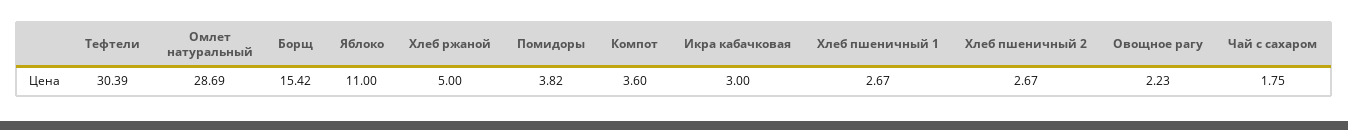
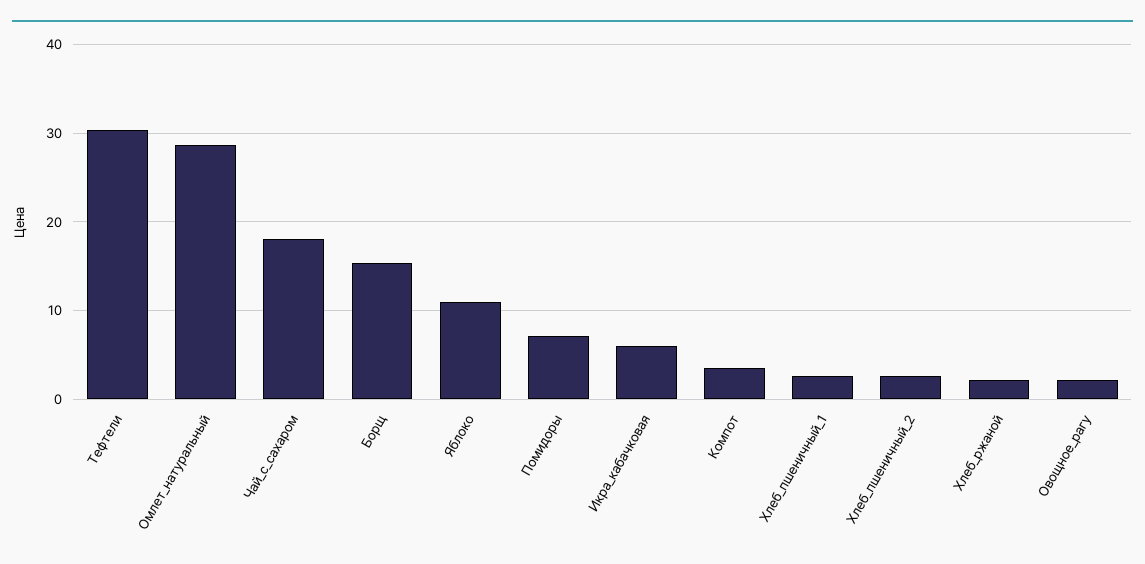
Хлеб ржаной: 5 -> 2
Помидоры: 3.82 -> 7
Икра кабачковая: 3 -> 6
Чай с сахаром: 1.75 -> 18

